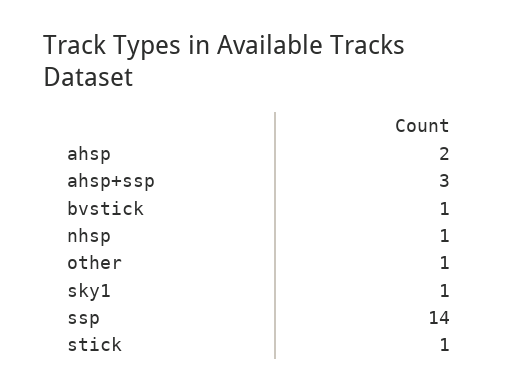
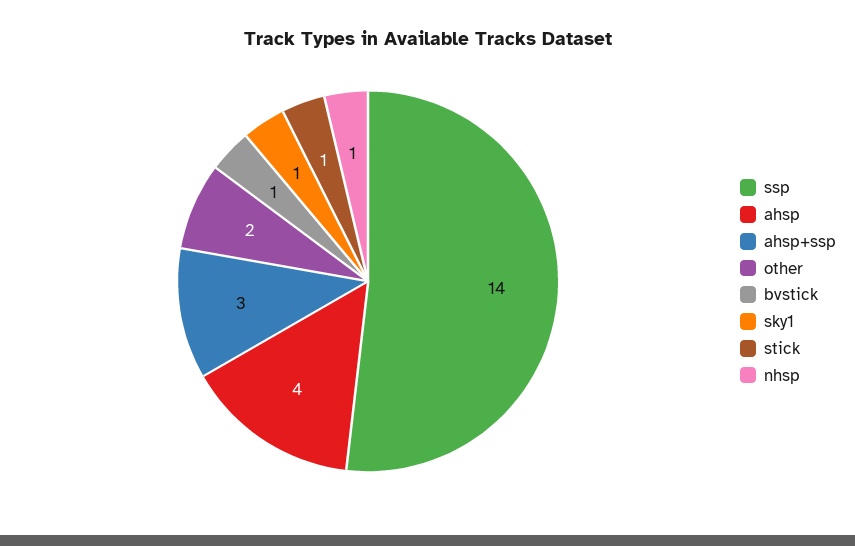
ahsp: 2 -> 4
other: 1 -> 2

